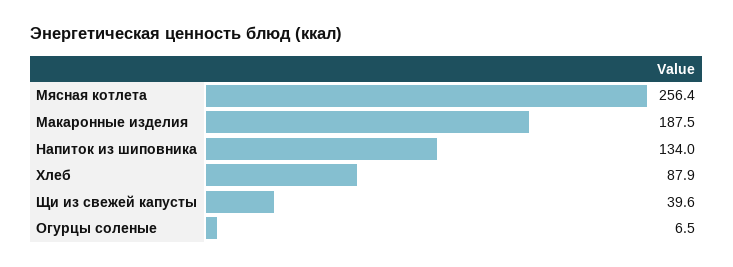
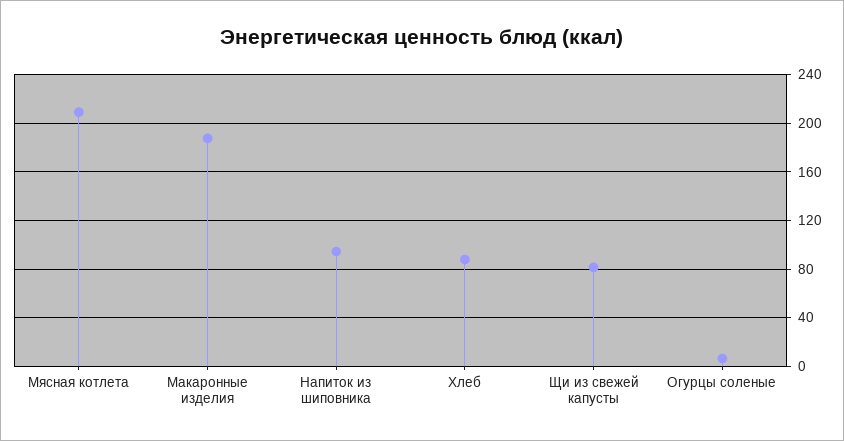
Мясная котлета: 256.4 -> 210
Напиток из шиповника: 134 -> 95
Щи из свежей капусты: 39.6 -> 80

